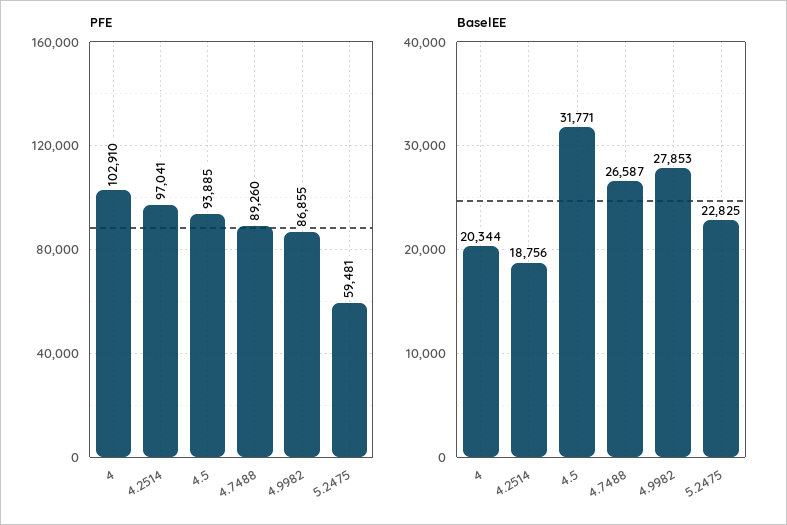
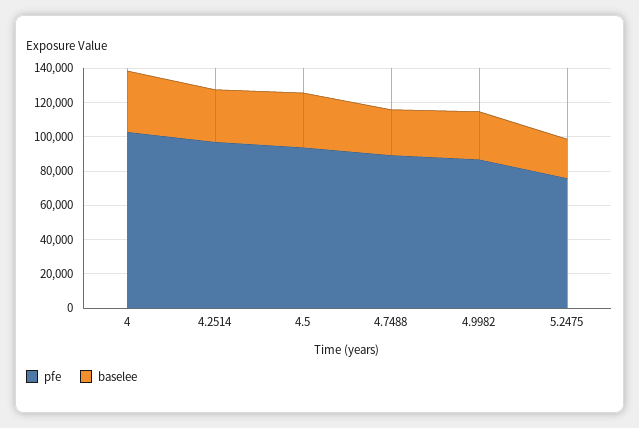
PFE, 5.2475: 59481 -> 75000
BaselEE, 4: 20344 -> 35000
BaselEE, 4.2514: 18756 -> 30000

